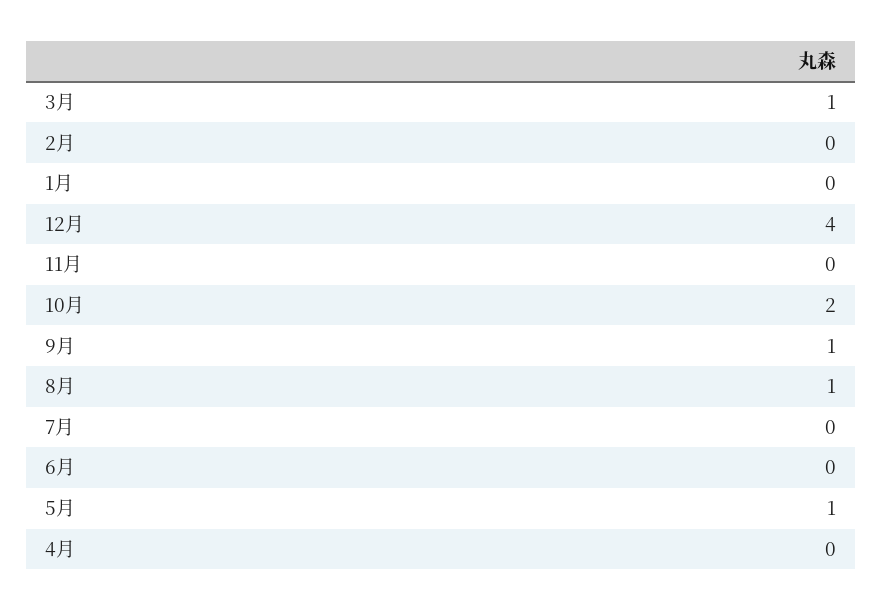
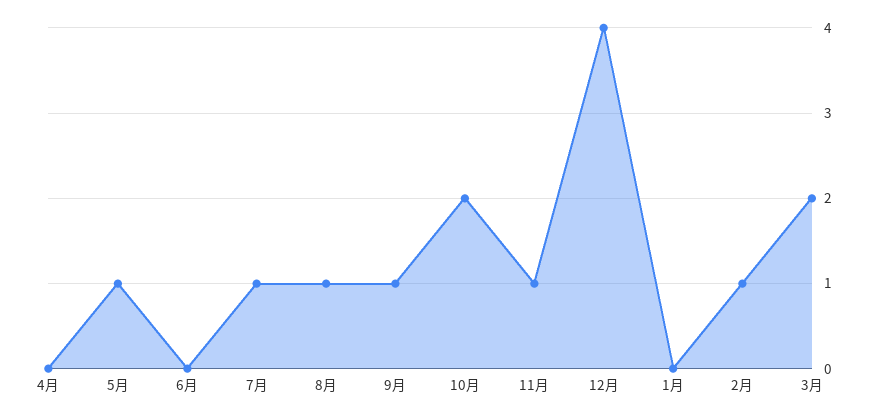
3月: 1 -> 2
2月: 0 -> 1
11月: 0 -> 1
7月: 0 -> 1

